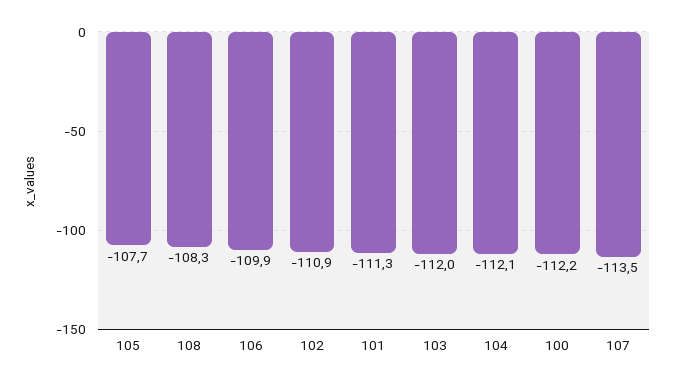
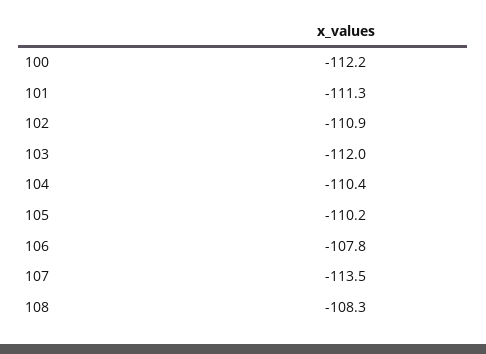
105: -107.7 -> -110.2
106: -109.9 -> -107.8
104: -112.1 -> -110.4

